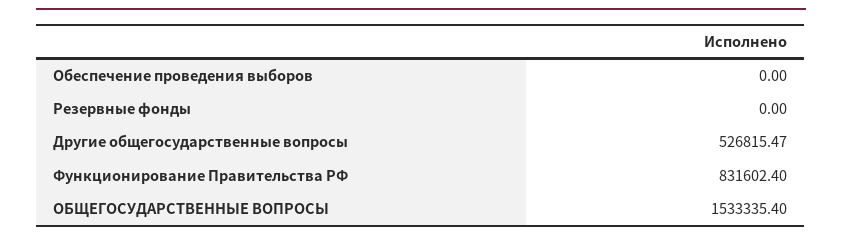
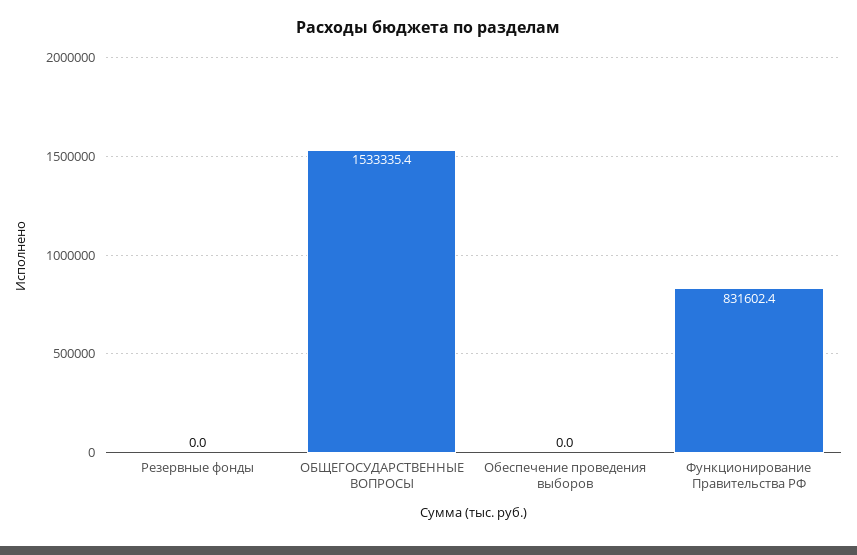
Другие общегосударственные вопросы: 526815.47 -> none

